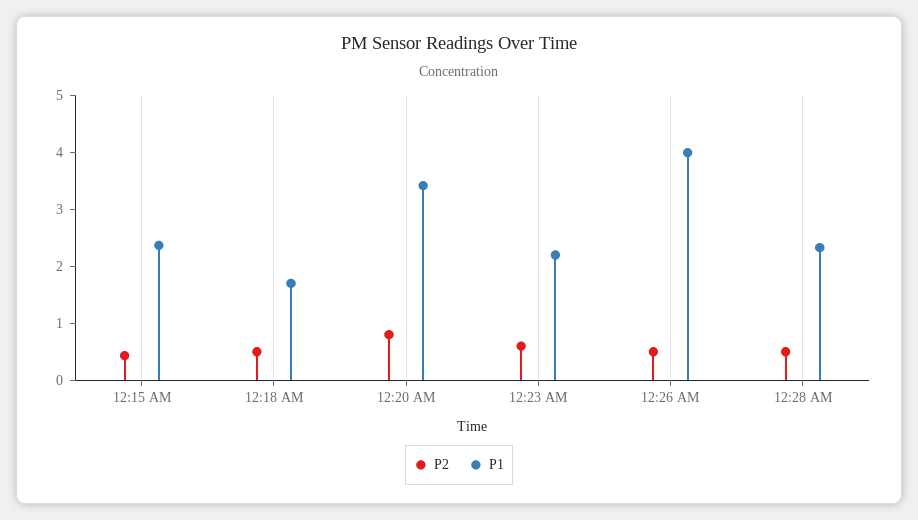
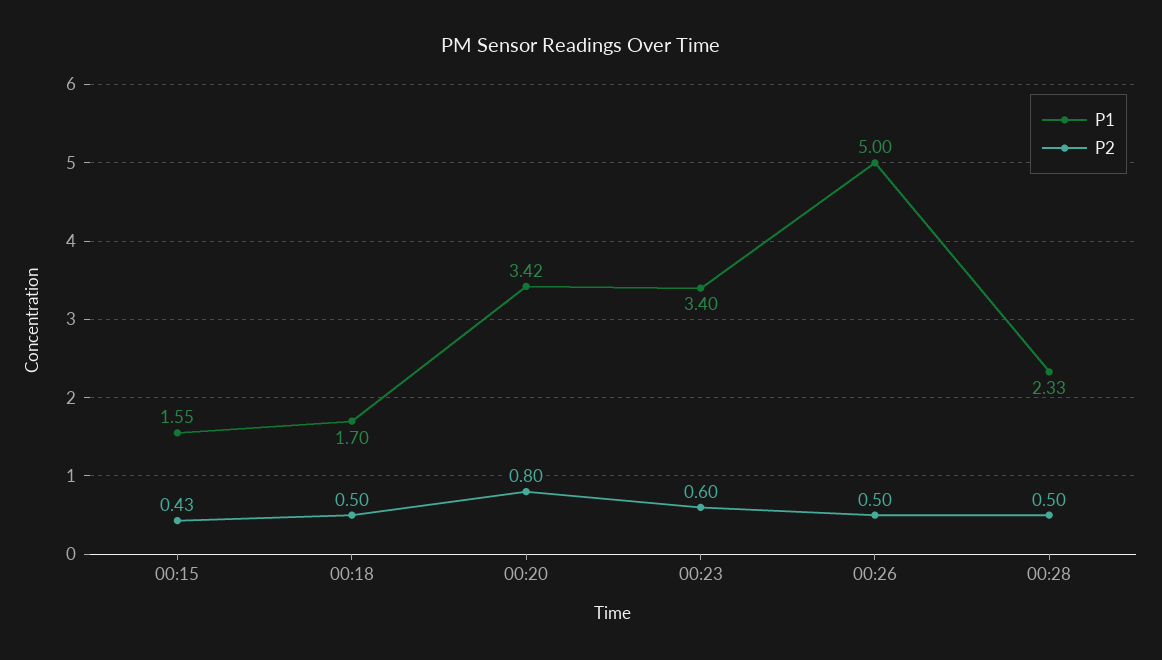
P1, 12:15 AM: 2.4 -> 1.55
P1, 12:23 AM: 2.2 -> 3.4
P1, 12:26 AM: 4 -> 5

